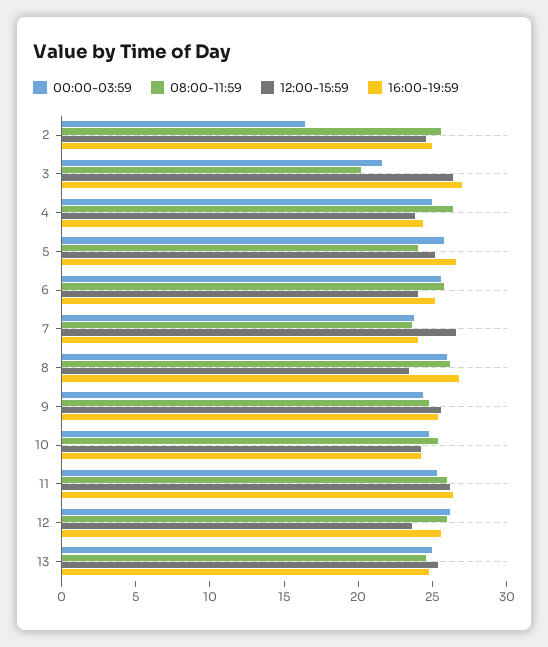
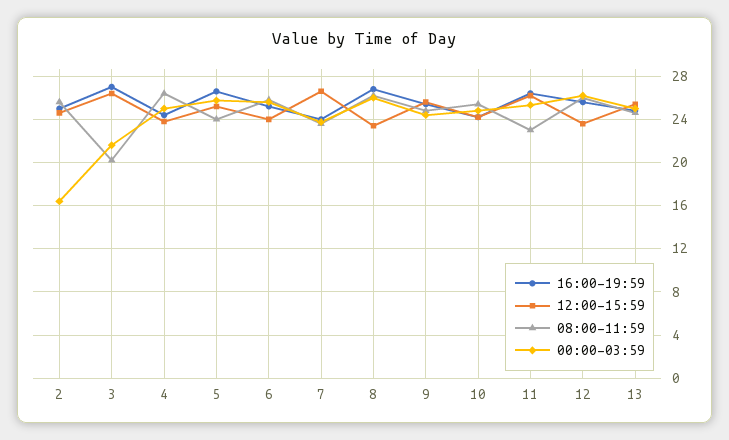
08:00-11:59, 11: 26 -> 23

